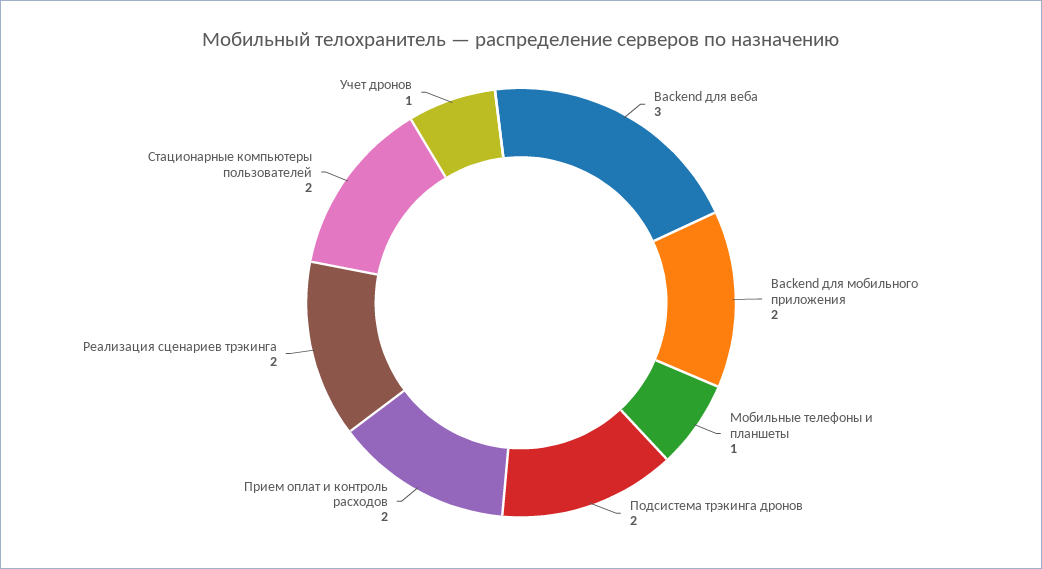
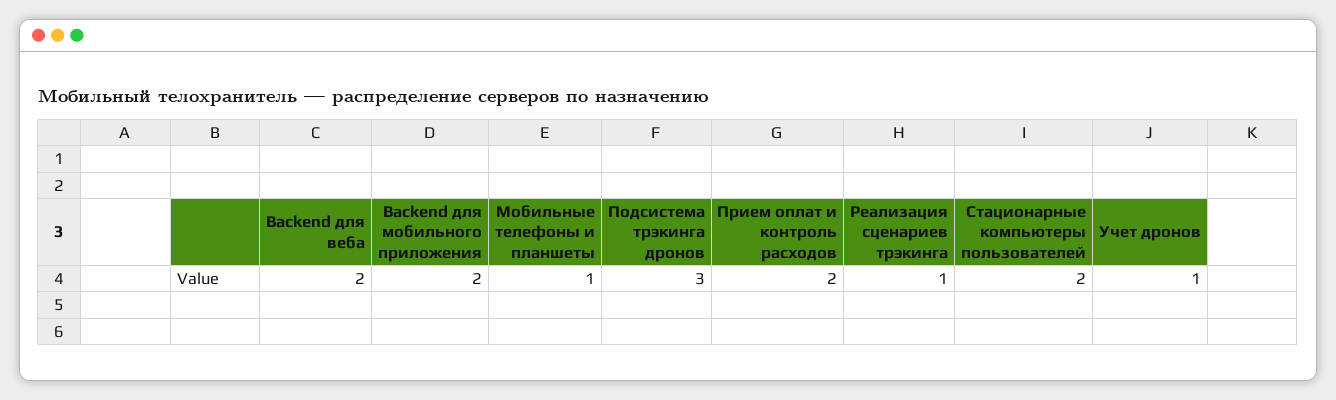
Backend для веба: 3 -> 2
Подсистема трэкинга дронов: 2 -> 3
Реализация сценариев трэкинга: 2 -> 1

